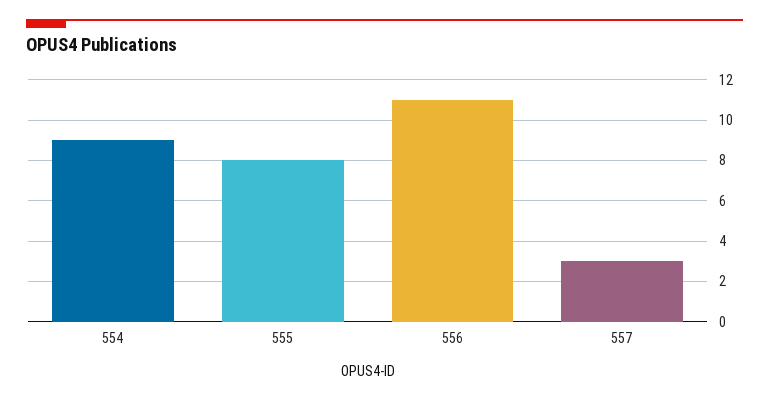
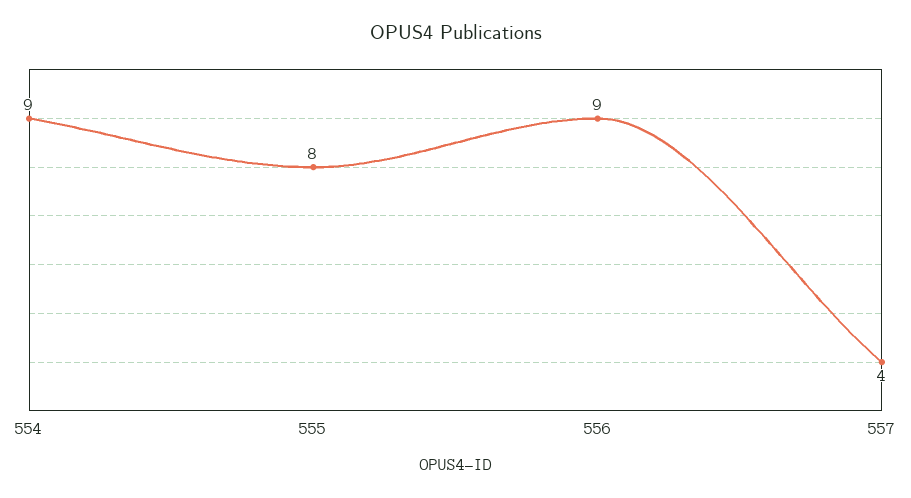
556: 11 -> 9
557: 3 -> 4

